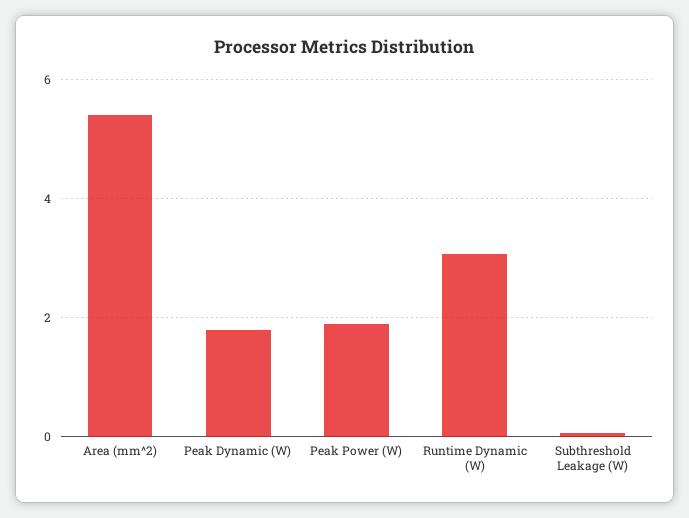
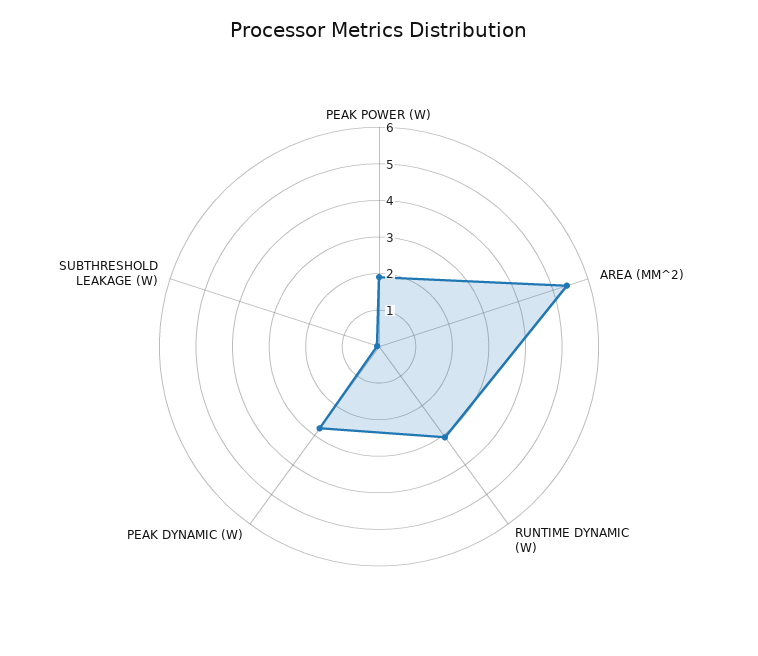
Peak Dynamic (W): 1.8 -> 2.75

